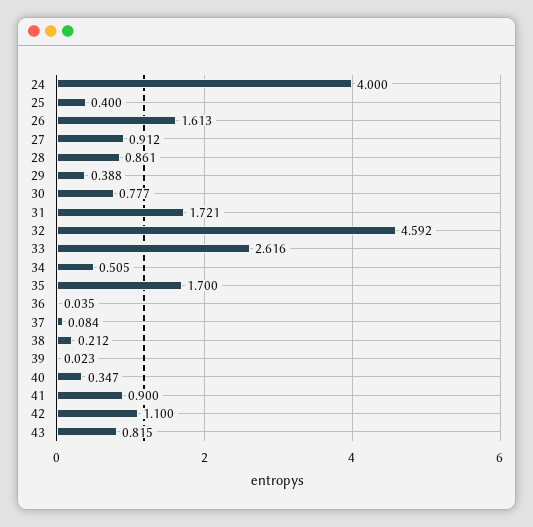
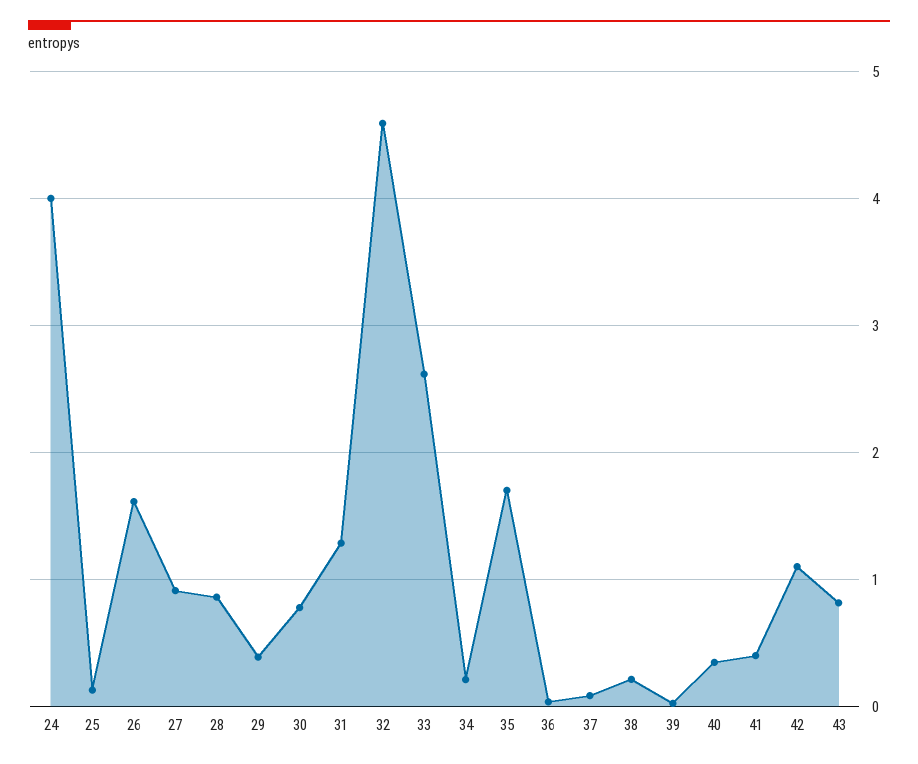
25: 0.4 -> 0.1
31: 1.721 -> 1.3
34: 0.505 -> 0.2
41: 0.9 -> 0.4

